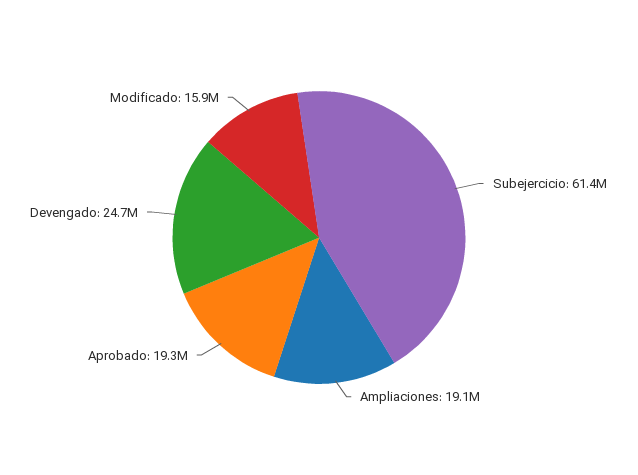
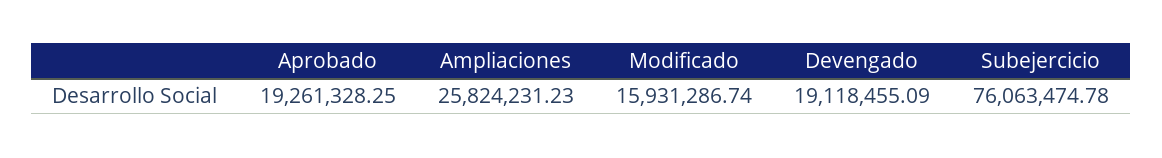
Subejercicio: 61400000 -> 76063474.78
Ampliaciones: 19100000 -> 25824231.23
Devengado: 24700000 -> 19118455.09

